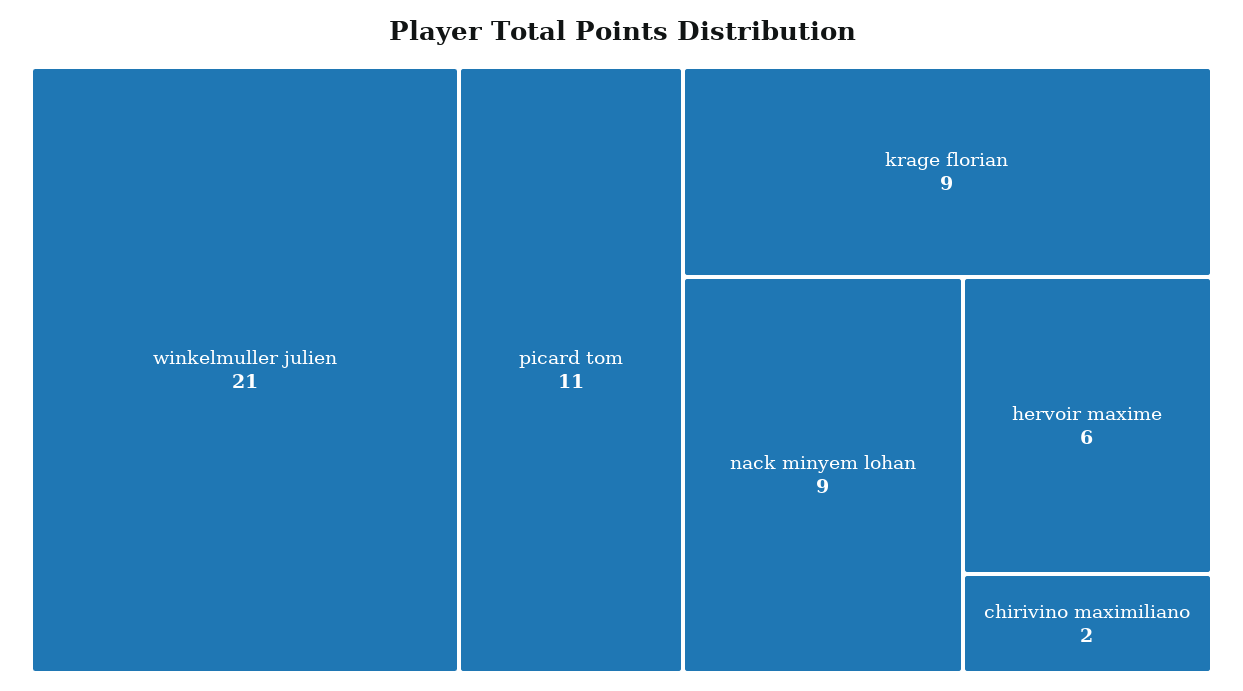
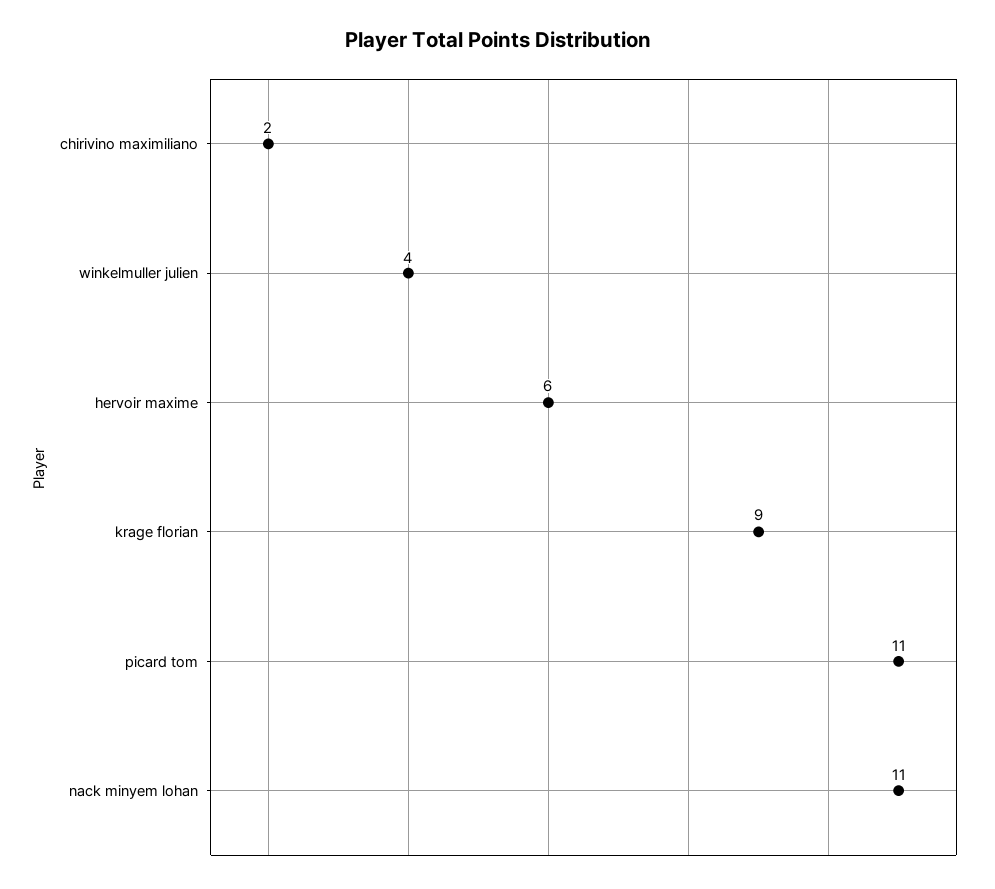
winkelmuller julien: 21 -> 4
nack minyem lohan: 9 -> 11

